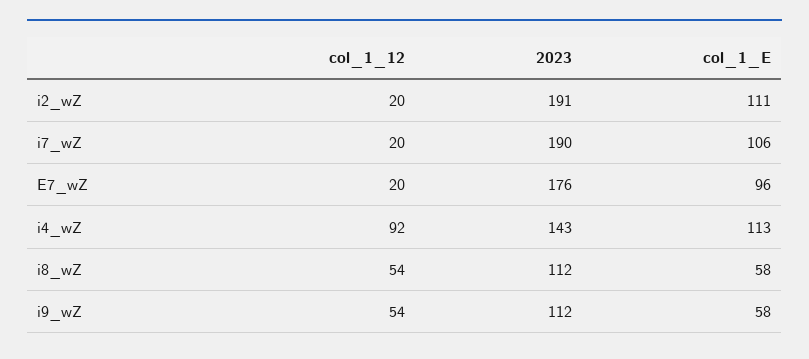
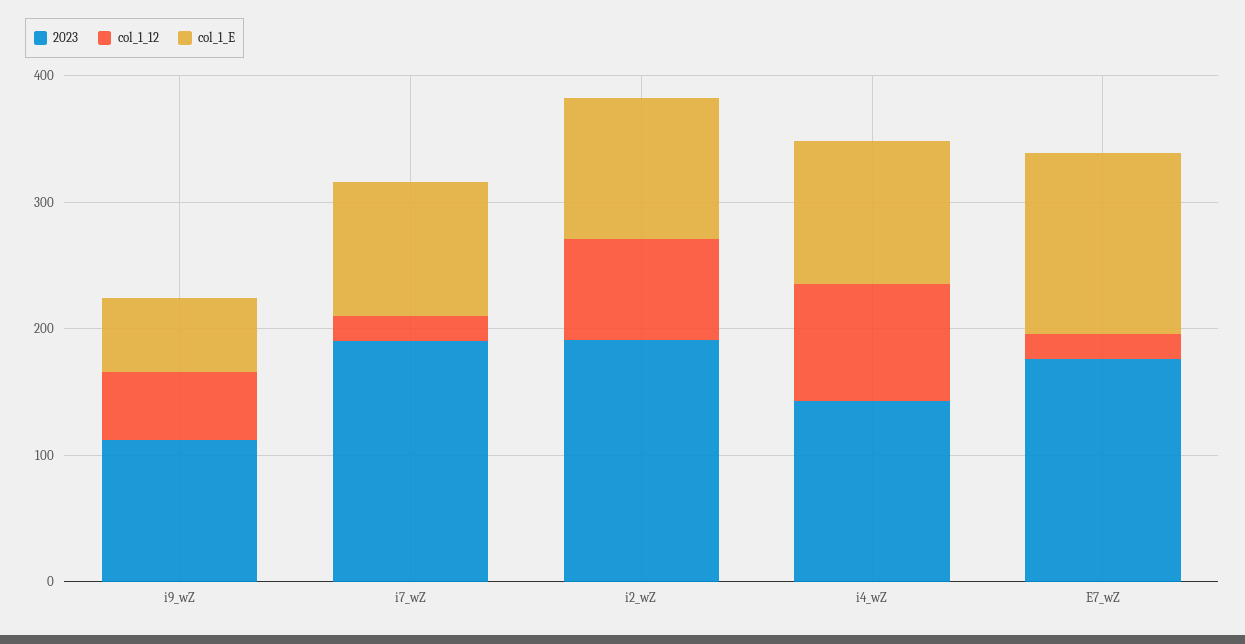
col_1_12, i2_wZ: 20 -> 80
col_1_E, E7_wZ: 96 -> 140
col_1_12, i8_wZ: 54 -> none
2023, i8_wZ: 112 -> none
col_1_E, i8_wZ: 58 -> none

